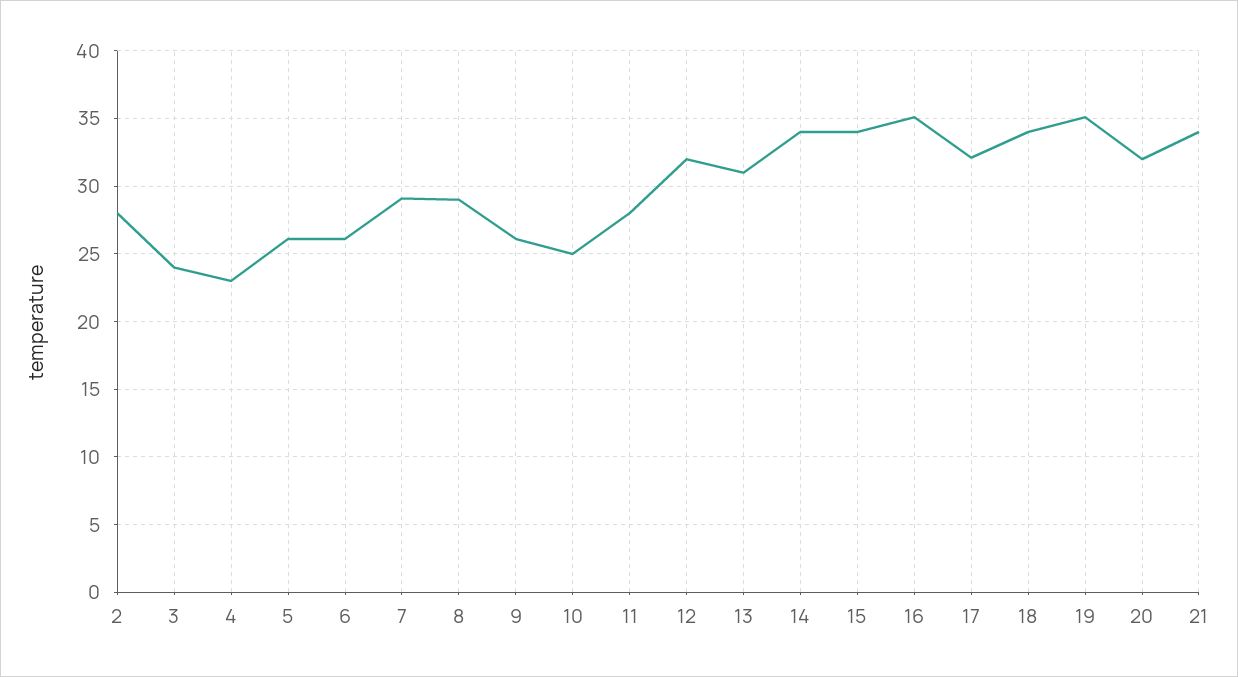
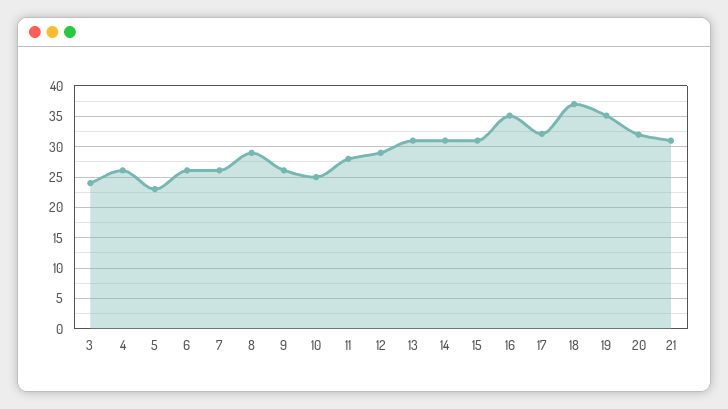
2: 28 -> none
4: 23 -> 26
5: 26 -> 23
7: 29 -> 26
12: 32 -> 29
14: 34 -> 31
15: 34 -> 31
18: 34 -> 37
21: 34 -> 31

